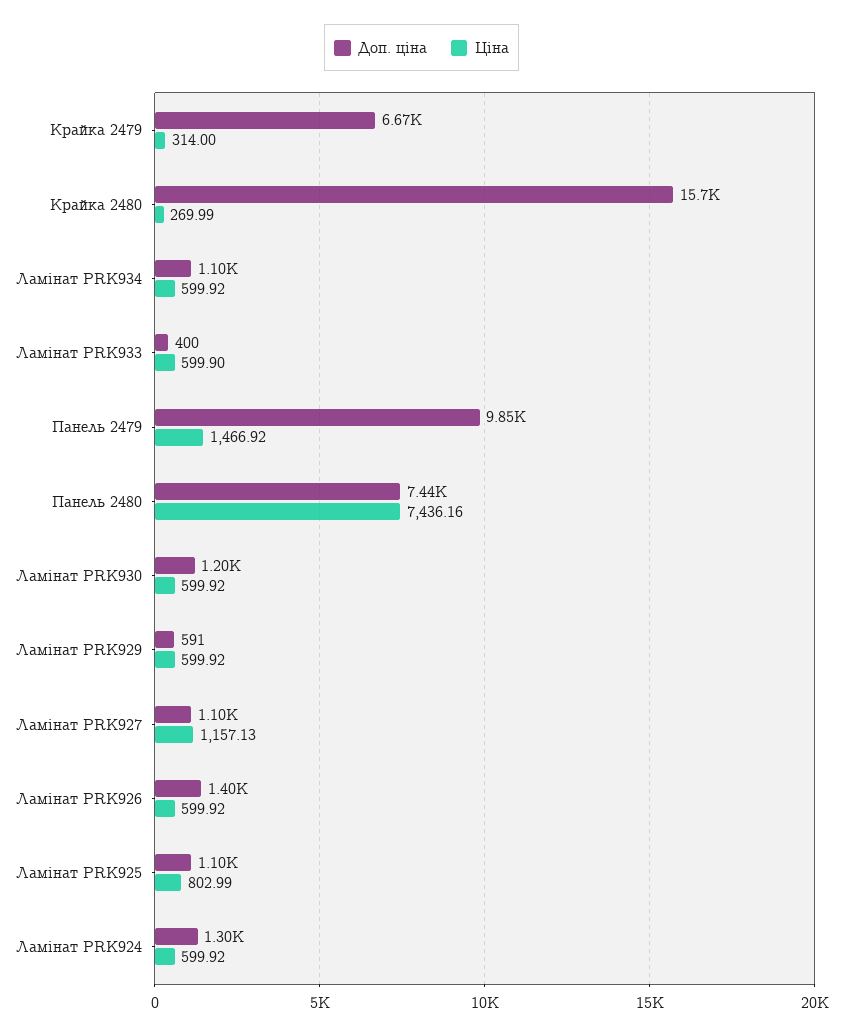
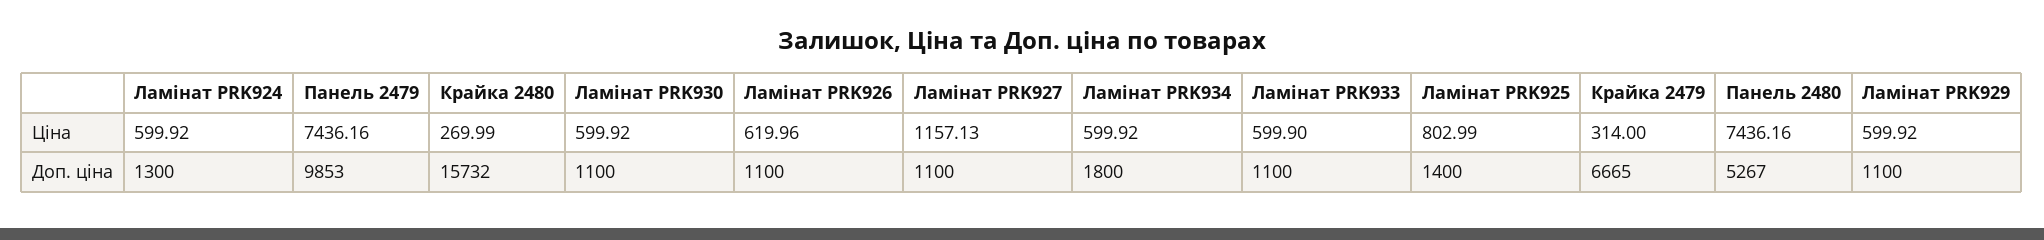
Доп. ціна, Ламінат PRK934: 1100 -> 1800
Доп. ціна, Ламінат PRK933: 400 -> 1100
Ціна, Панель 2479: 1466.92 -> 7436.16
Доп. ціна, Панель 2480: 7440 -> 5267
Доп. ціна, Ламінат PRK930: 1200 -> 1100
Доп. ціна, Ламінат PRK929: 591 -> 1100
Доп. ціна, Ламінат PRK926: 1400 -> 1100
Ціна, Ламінат PRK926: 599.92 -> 619.96
Доп. ціна, Ламінат PRK925: 1100 -> 1400

